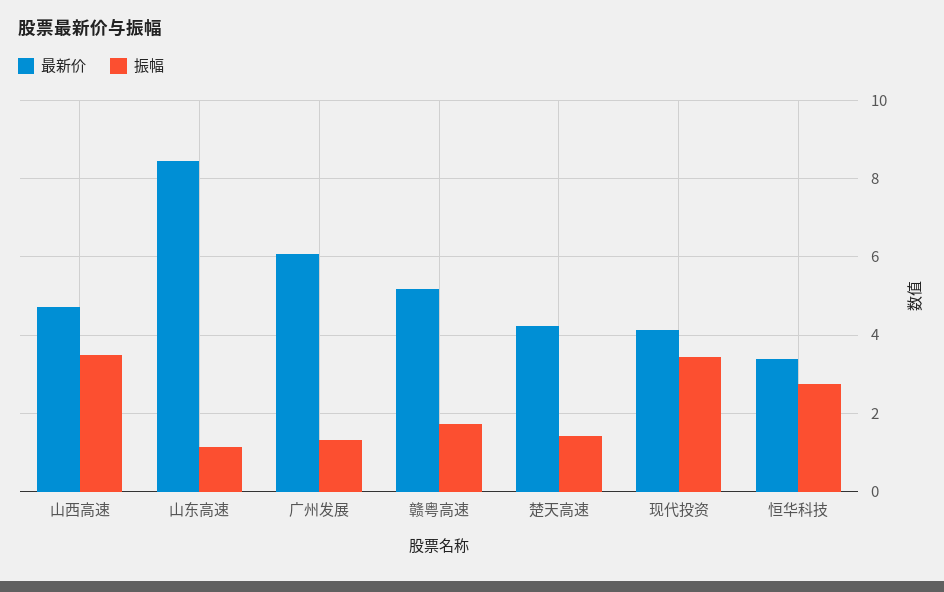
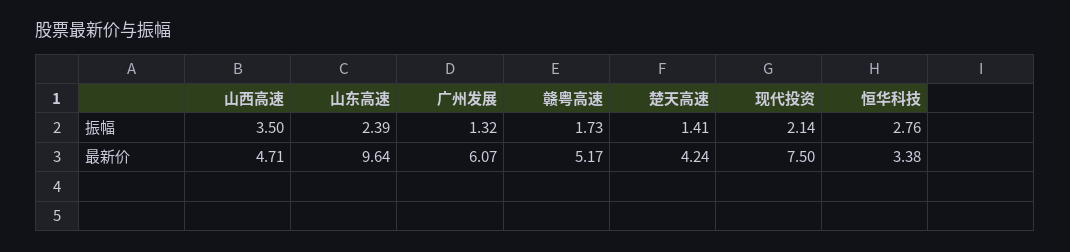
最新价, 山东高速: 8.4 -> 9.64
振幅, 山东高速: 1.2 -> 2.39
最新价, 现代投资: 4.2 -> 7.5
振幅, 现代投资: 3.4 -> 2.14

